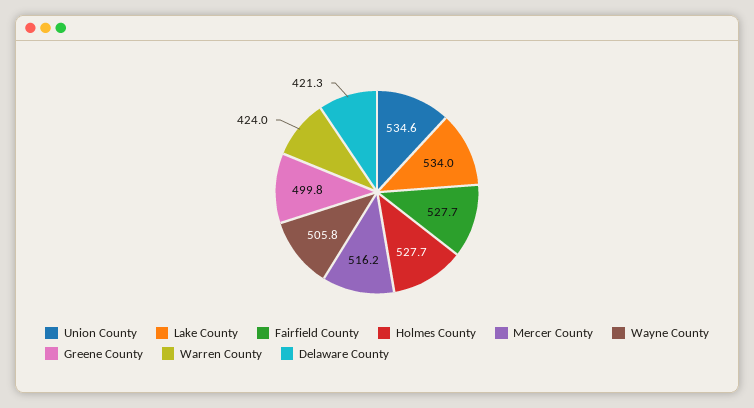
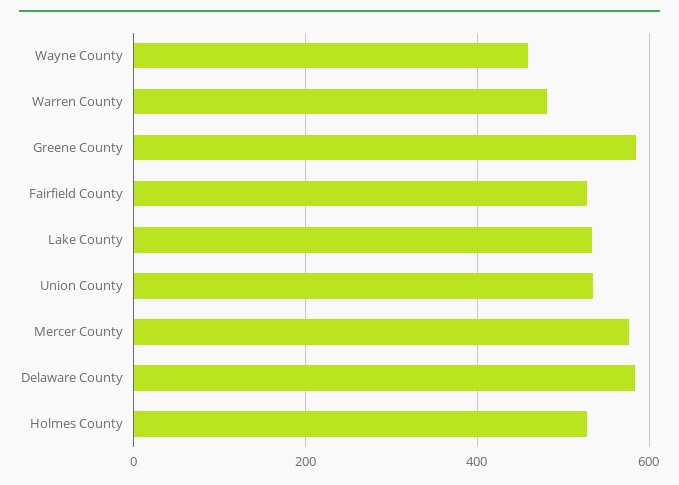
Mercer County: 516.2 -> 580
Wayne County: 505.8 -> 460
Greene County: 499.8 -> 580
Warren County: 424 -> 480
Delaware County: 421.3 -> 580

